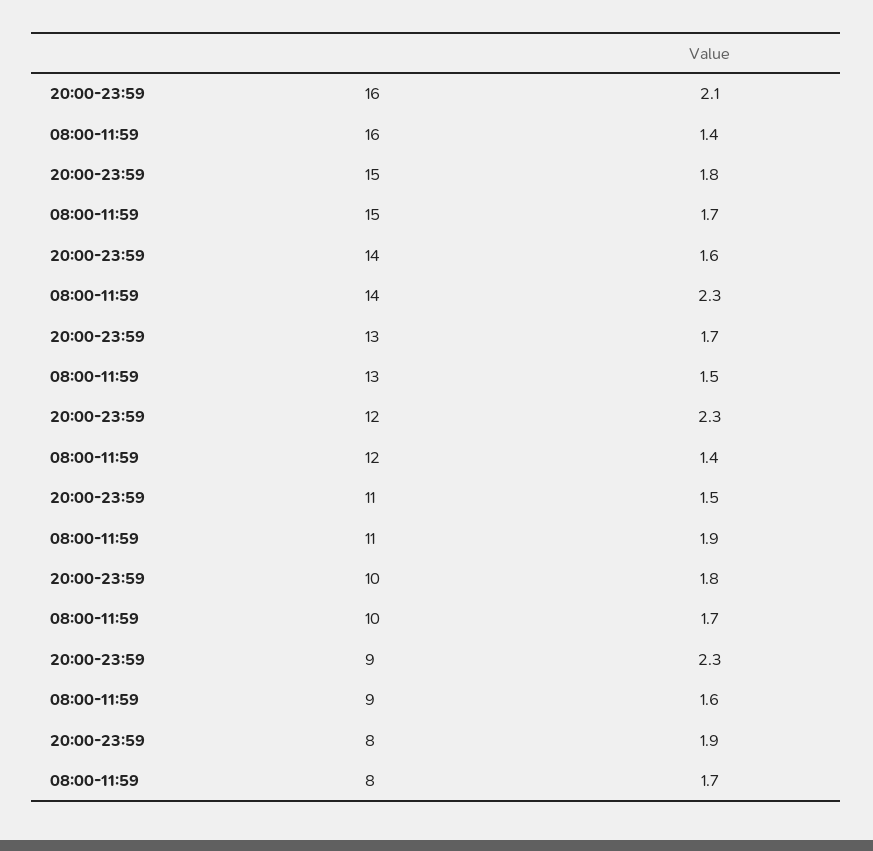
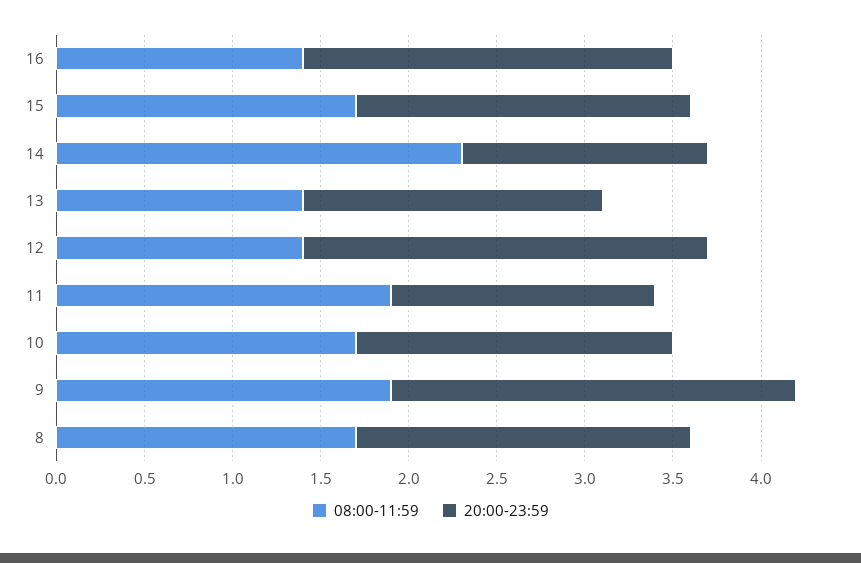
20:00-23:59, 15: 1.8 -> 1.9
20:00-23:59, 14: 1.6 -> 1.4
08:00-11:59, 13: 1.5 -> 1.4
08:00-11:59, 9: 1.6 -> 1.9

